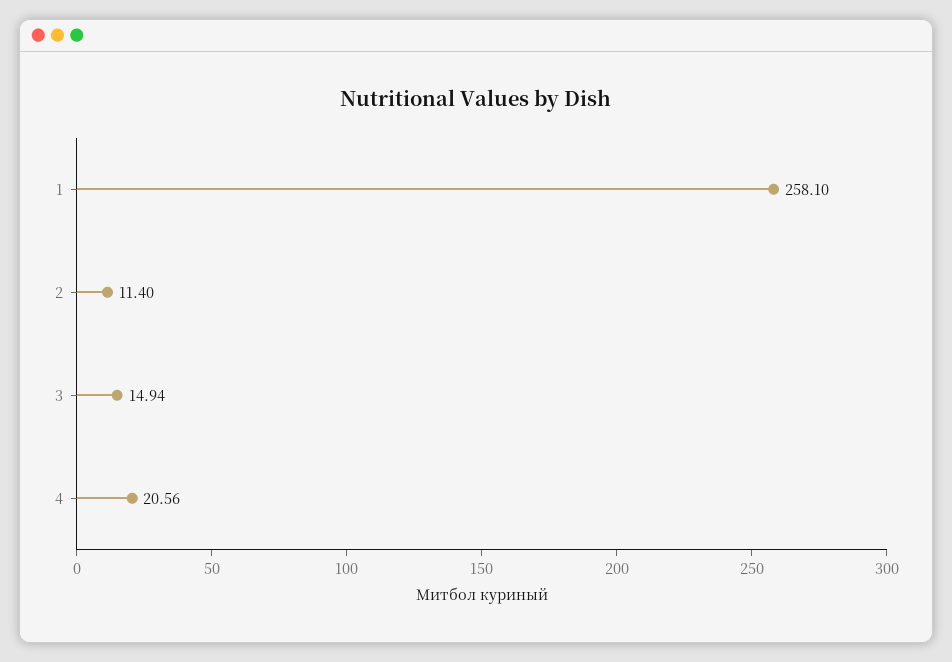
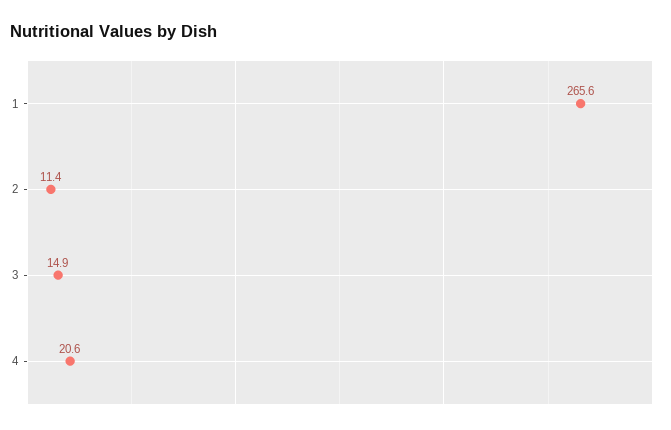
1: 258.1 -> 265.6

